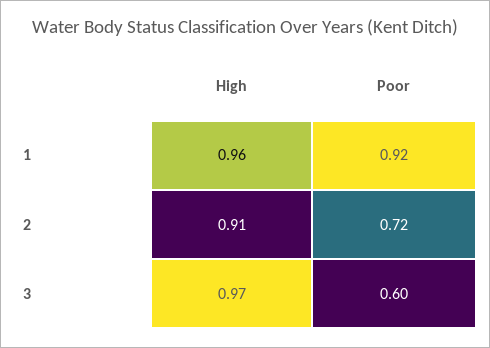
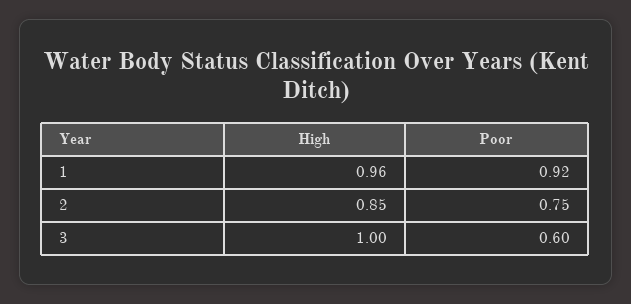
High, 2: 0.91 -> 0.85
Poor, 2: 0.72 -> 0.75
High, 3: 0.97 -> 1

